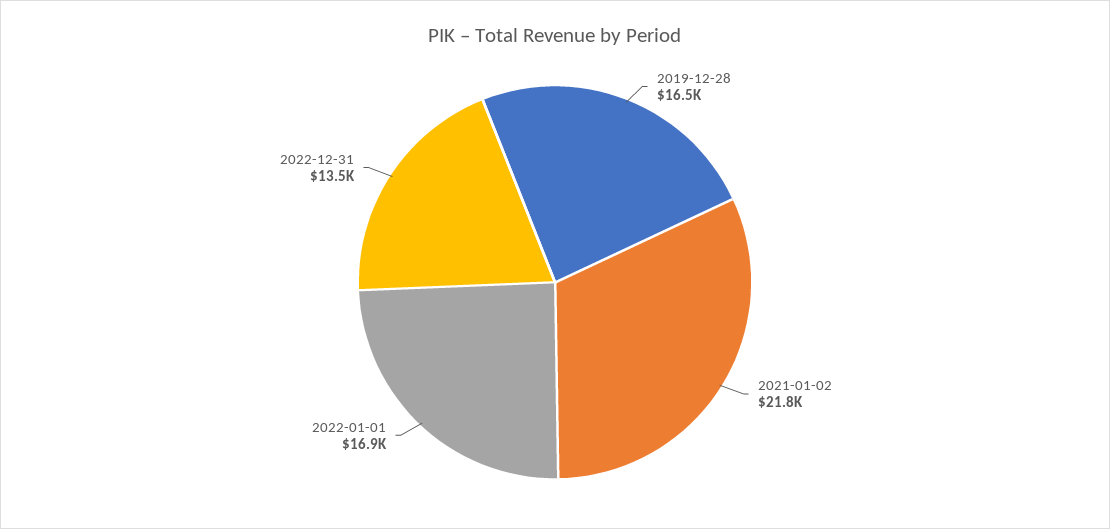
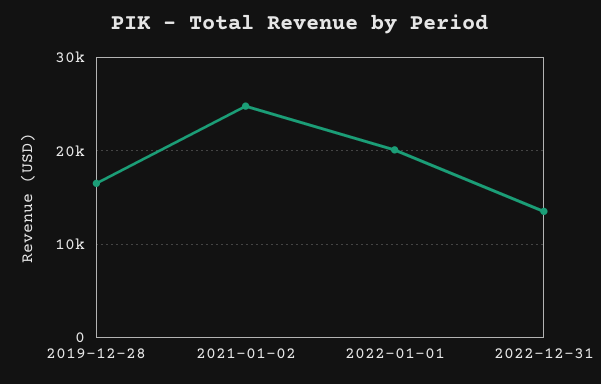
2021-01-02: 21800 -> 25000
2022-01-01: 16900 -> 20000

